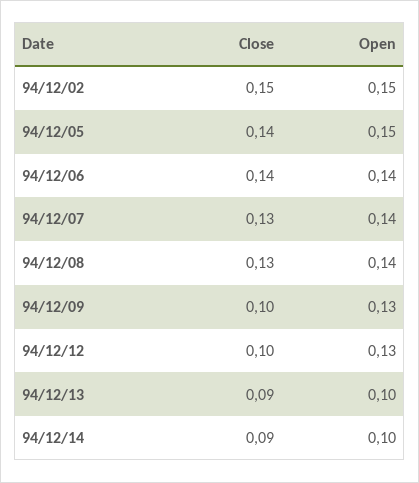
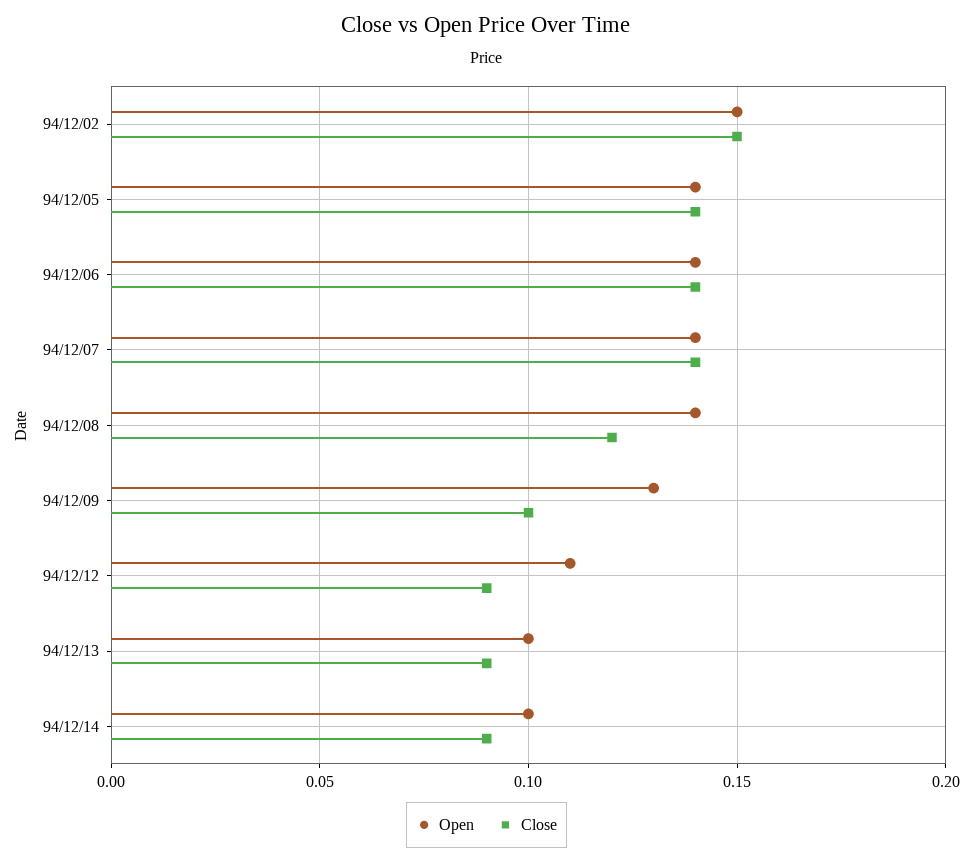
Open, 94/12/05: 0.15 -> 0.14
Close, 94/12/07: 0.13 -> 0.14
Close, 94/12/08: 0.13 -> 0.12
Close, 94/12/12: 0.1 -> 0.09
Open, 94/12/12: 0.13 -> 0.11

